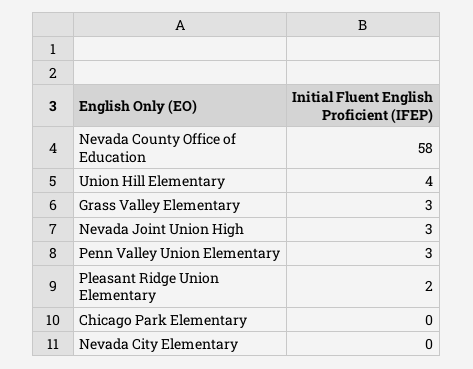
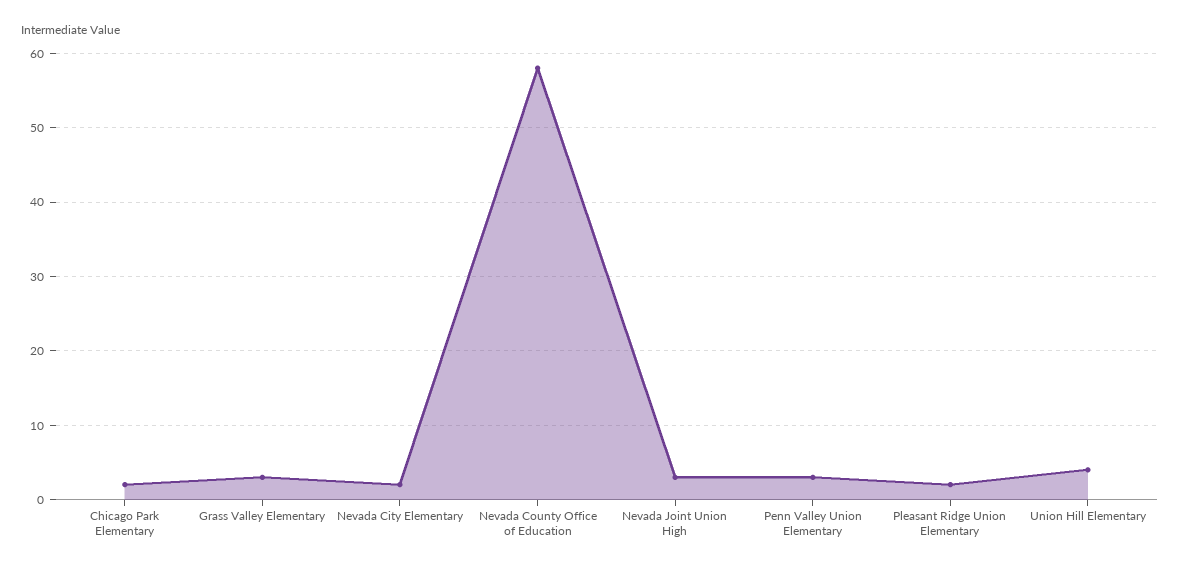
Chicago Park Elementary: 0 -> 2
Nevada City Elementary: 0 -> 2

